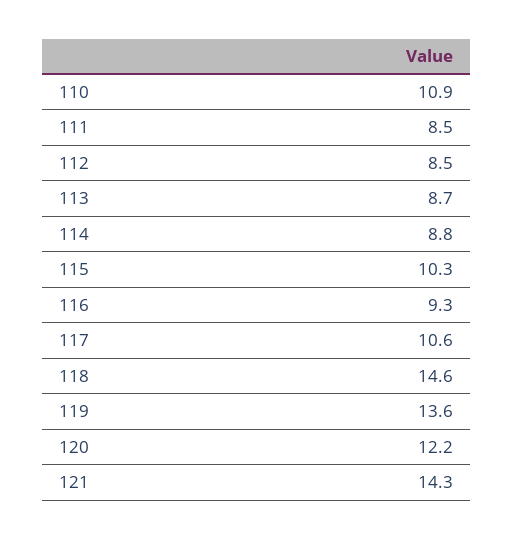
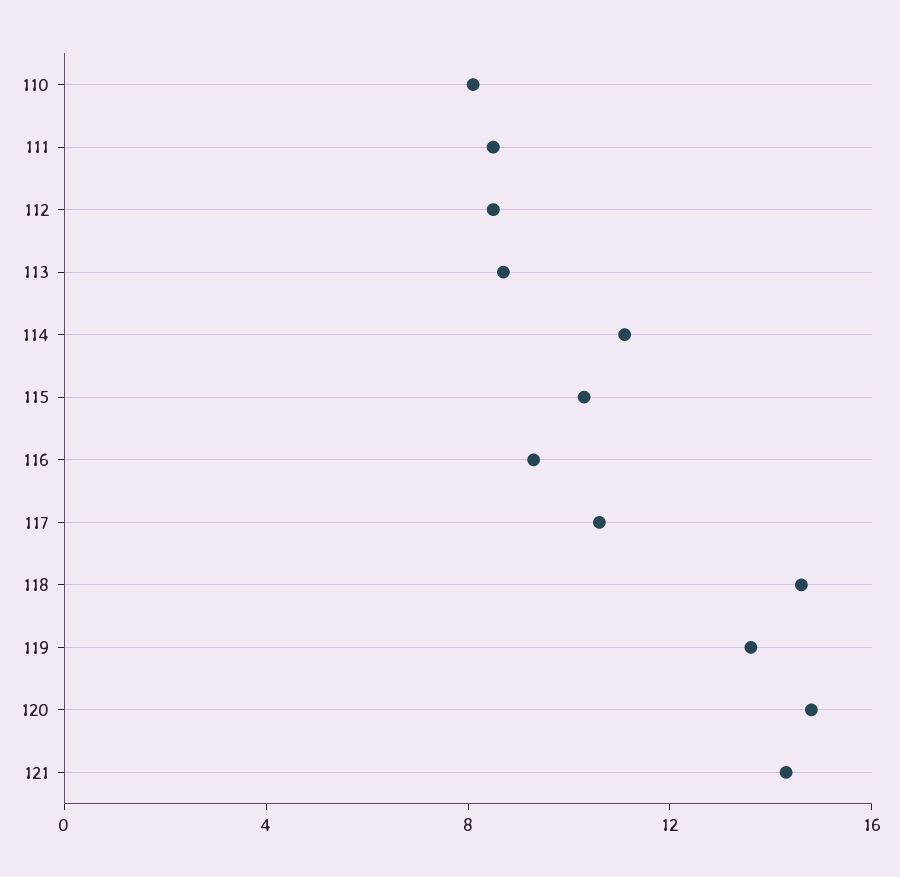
110: 10.9 -> 8
114: 8.8 -> 11
120: 12.2 -> 15

